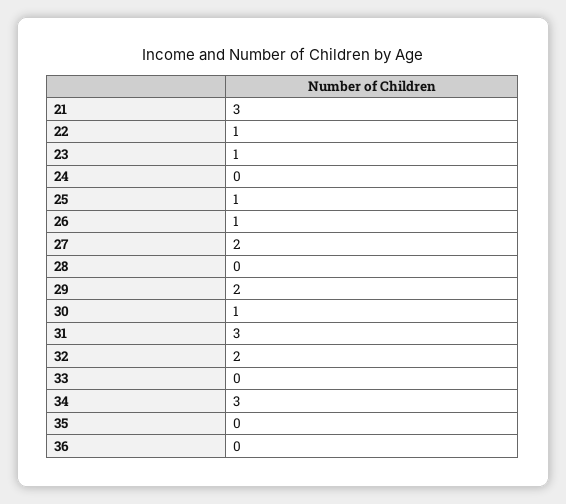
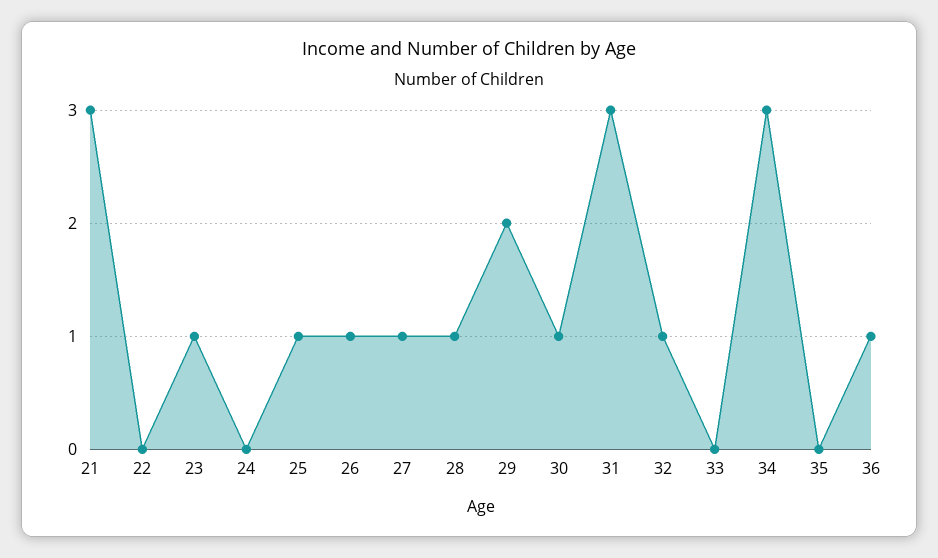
22: 1 -> 0
27: 2 -> 1
28: 0 -> 1
32: 2 -> 1
36: 0 -> 1

